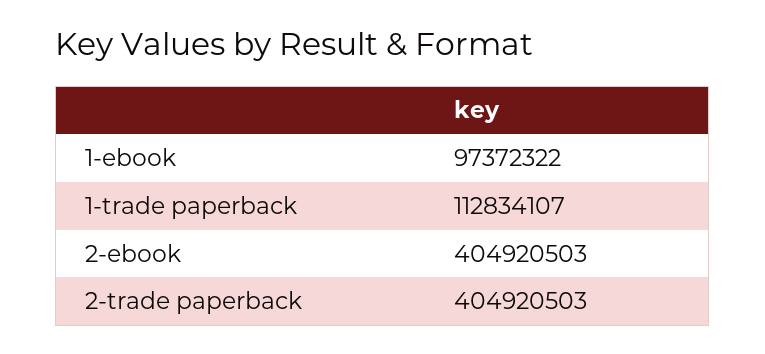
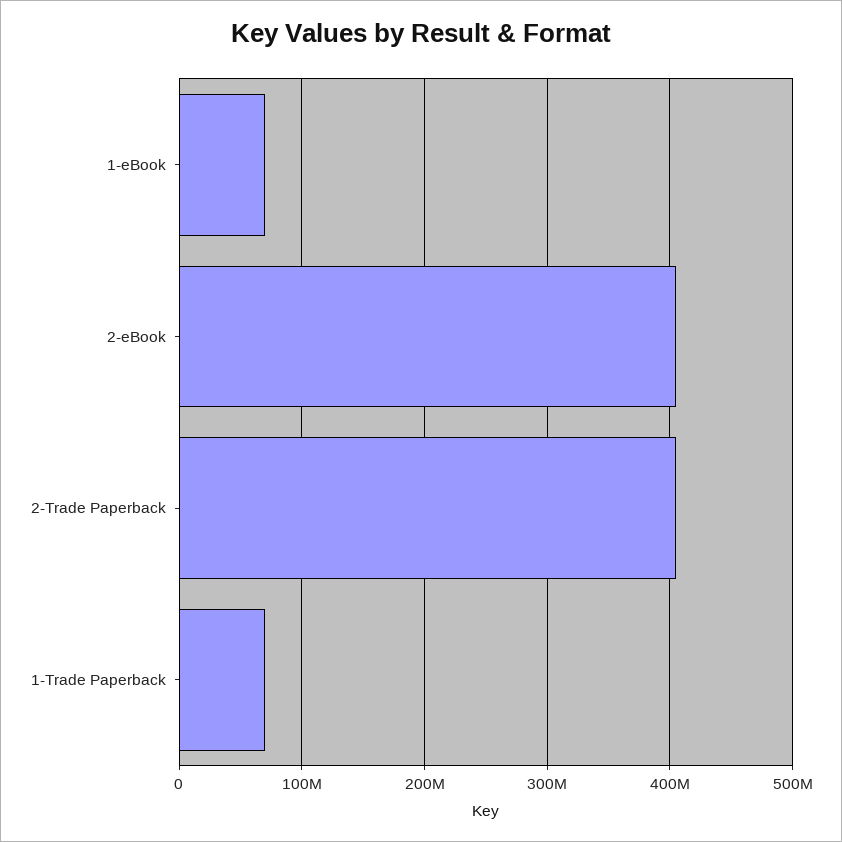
1-ebook: 97372322 -> 70000000
1-trade paperback: 112834107 -> 70000000

